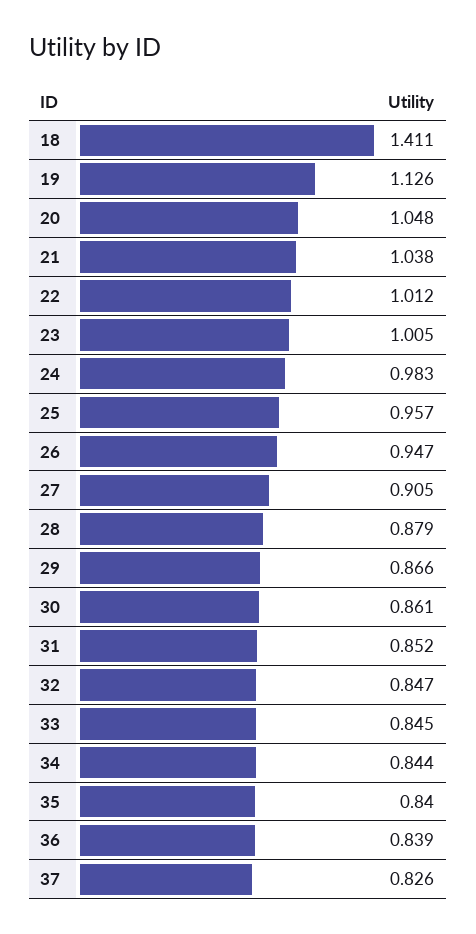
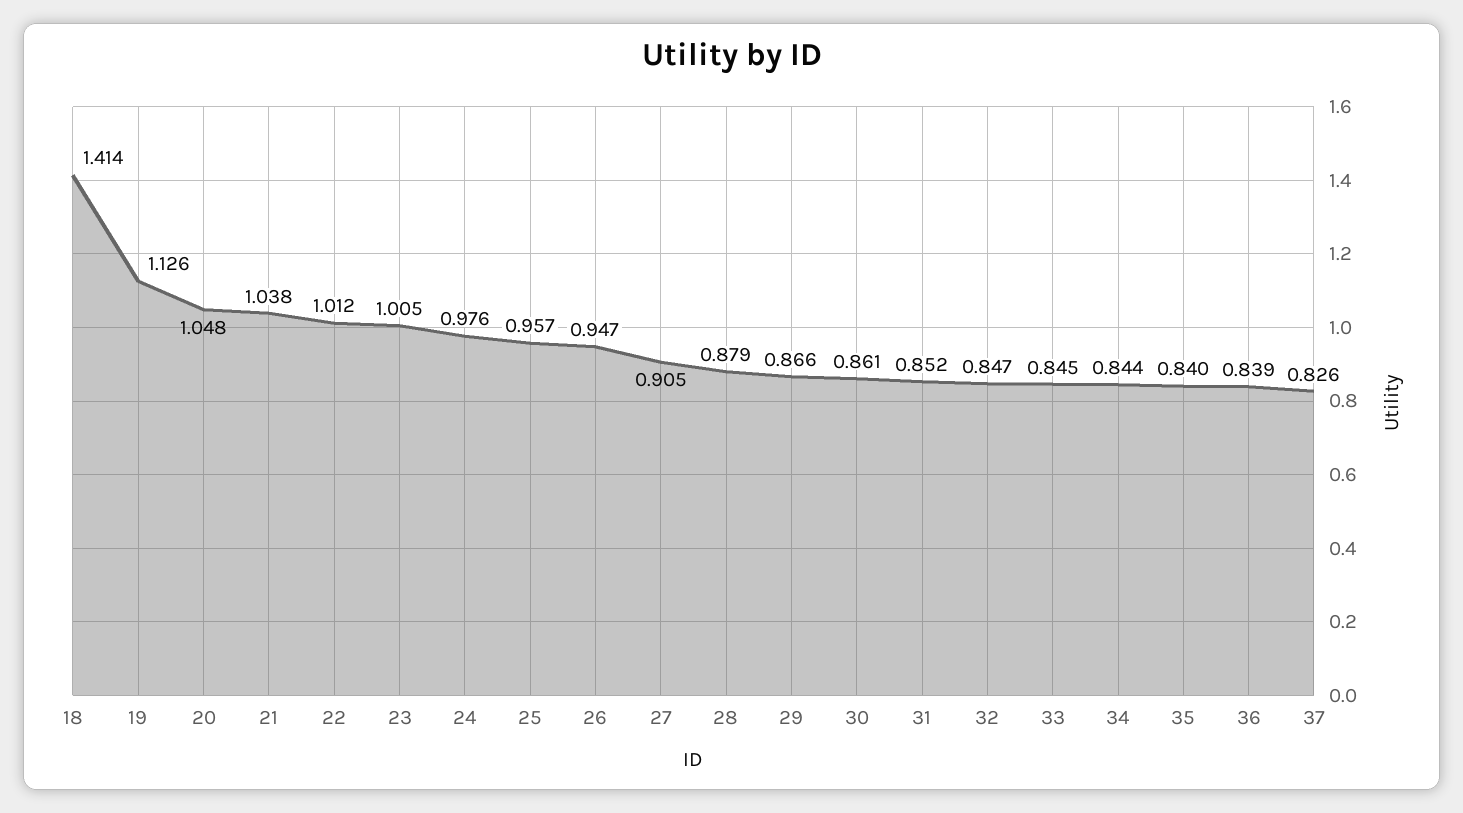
18: 1.411 -> 1.414
24: 0.983 -> 0.976

